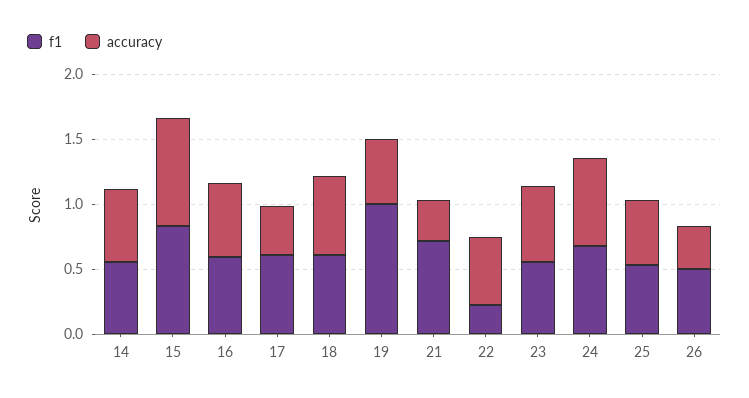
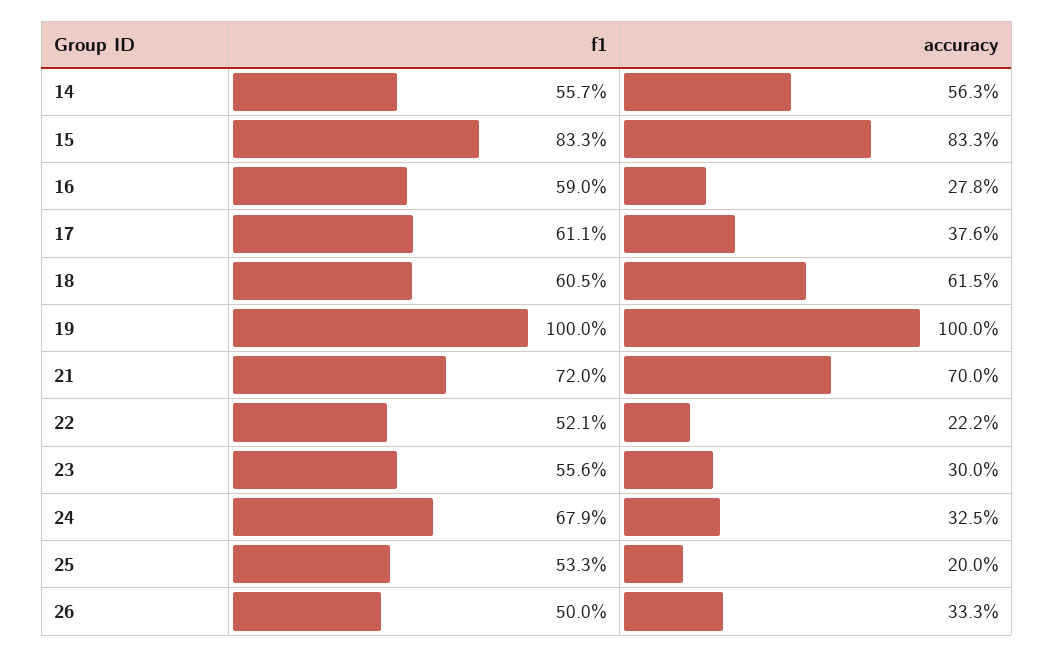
accuracy, 16: 0.6 -> 0.278
accuracy, 19: 0.5 -> 1
accuracy, 21: 0.3 -> 0.7
f1, 22: 0.2 -> 0.521
accuracy, 22: 0.5 -> 0.222
accuracy, 23: 0.6 -> 0.3
accuracy, 24: 0.7 -> 0.325
accuracy, 25: 0.5 -> 0.2

